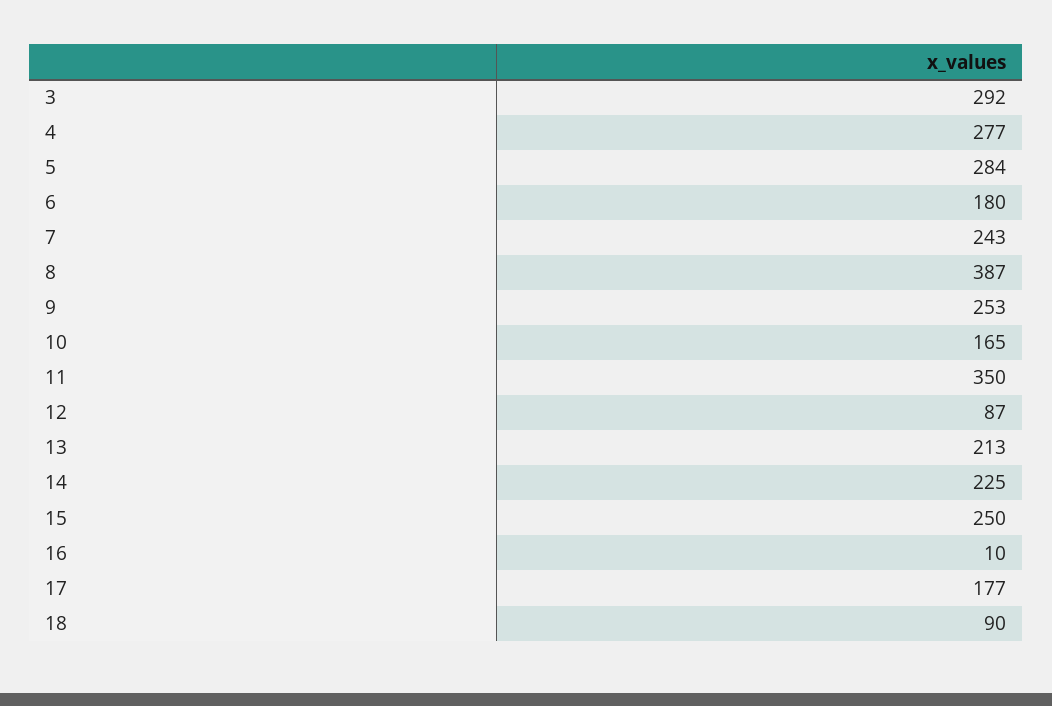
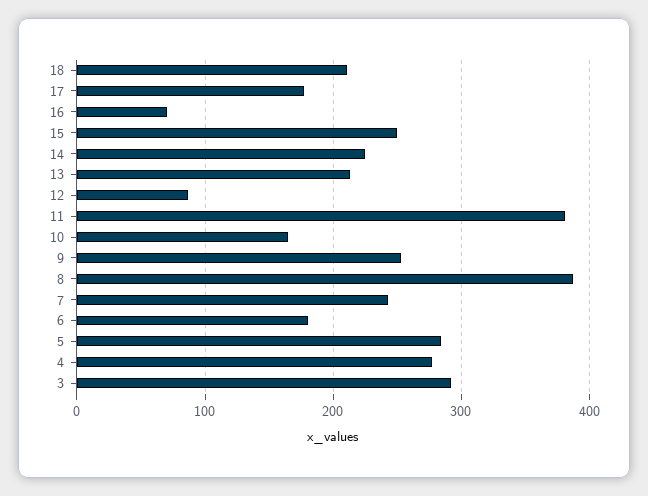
11: 350 -> 380
16: 10 -> 70
18: 90 -> 210

